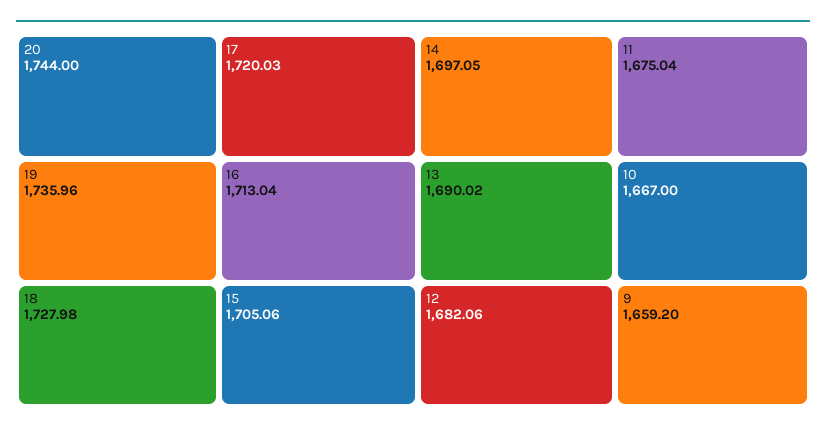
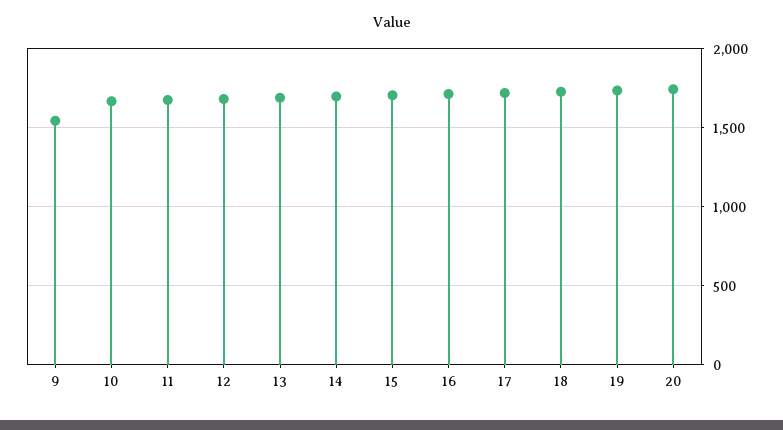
9: 1659.2 -> 1550

